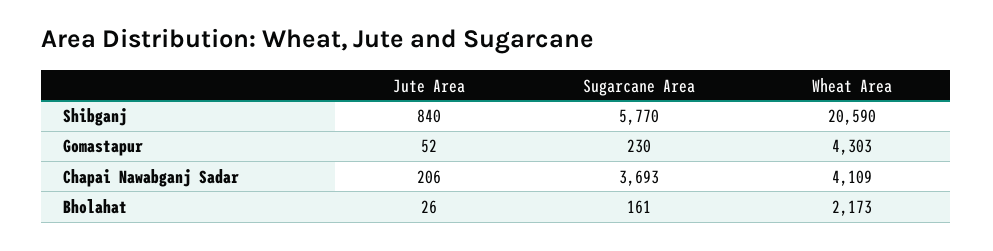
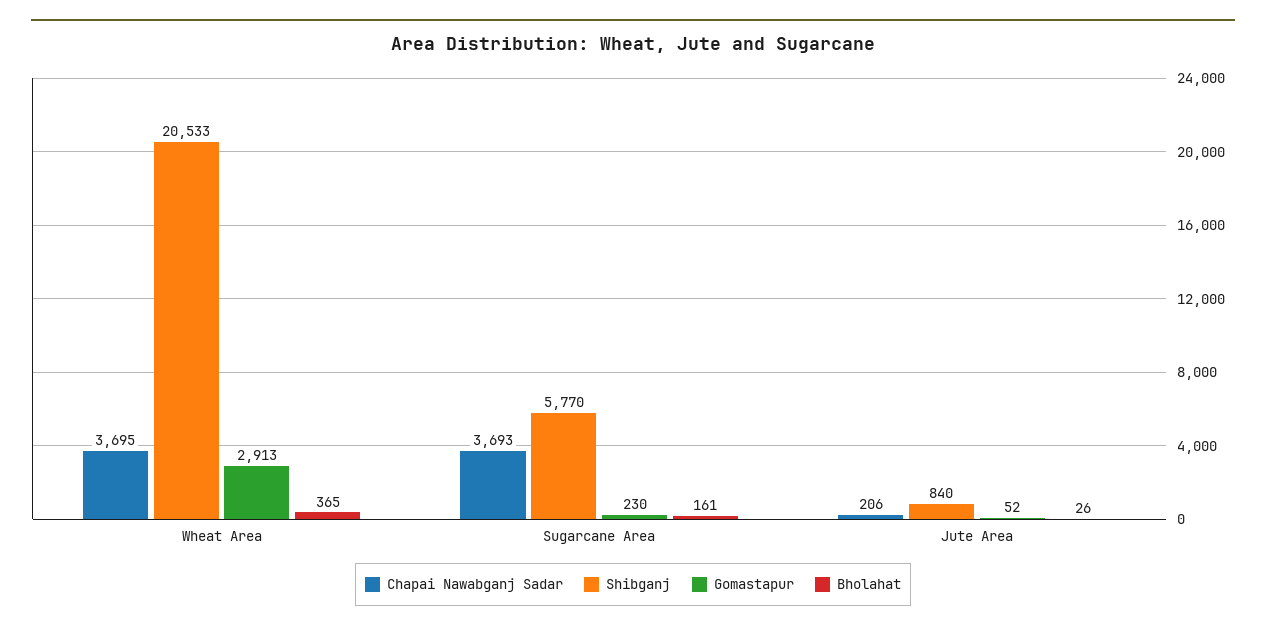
Shibganj, Wheat Area: 20590 -> 20533
Gomastapur, Wheat Area: 4303 -> 2913
Chapai Nawabganj Sadar, Wheat Area: 4109 -> 3695
Bholahat, Wheat Area: 2173 -> 365

